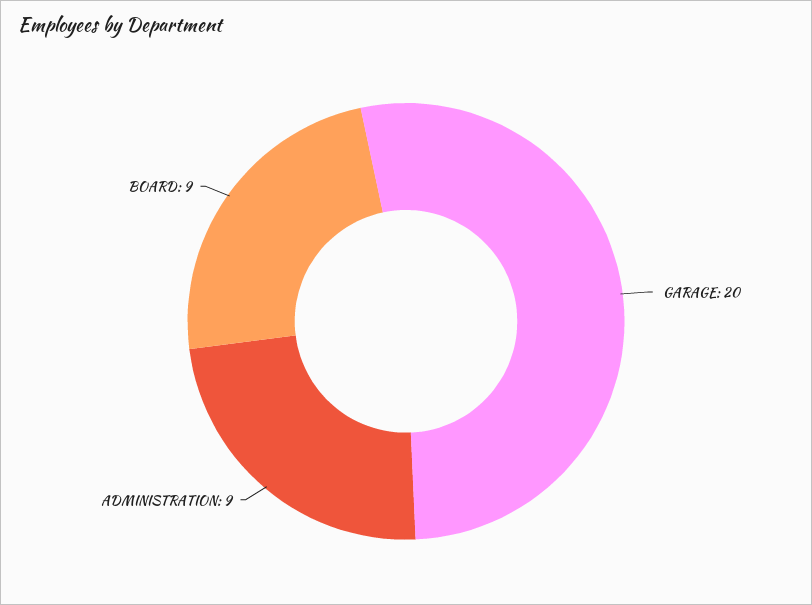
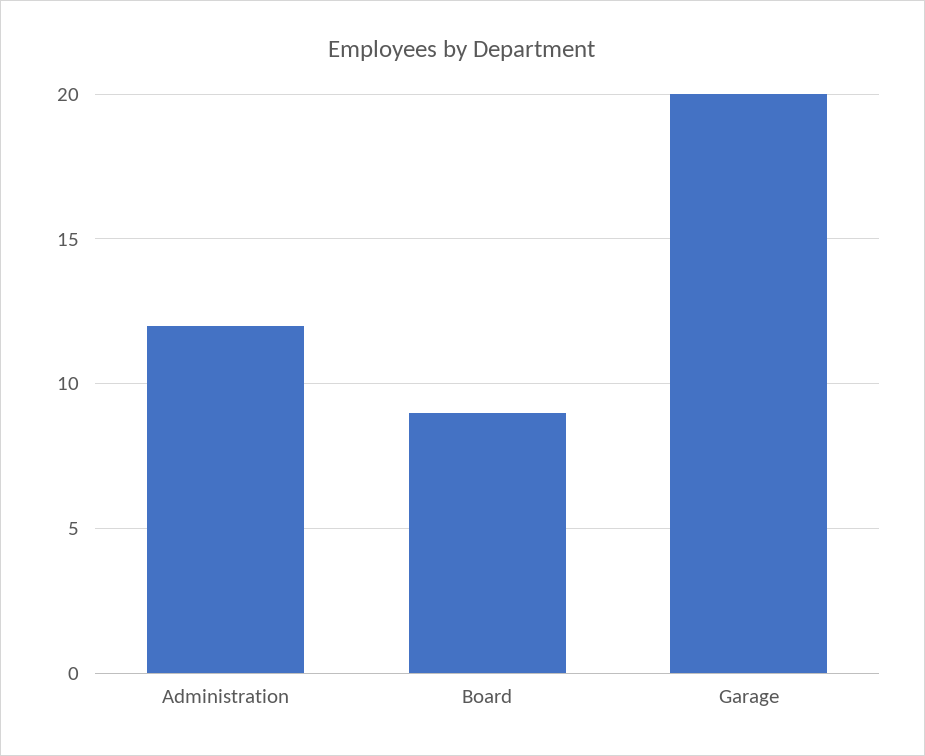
ADMINISTRATION: 9 -> 12

